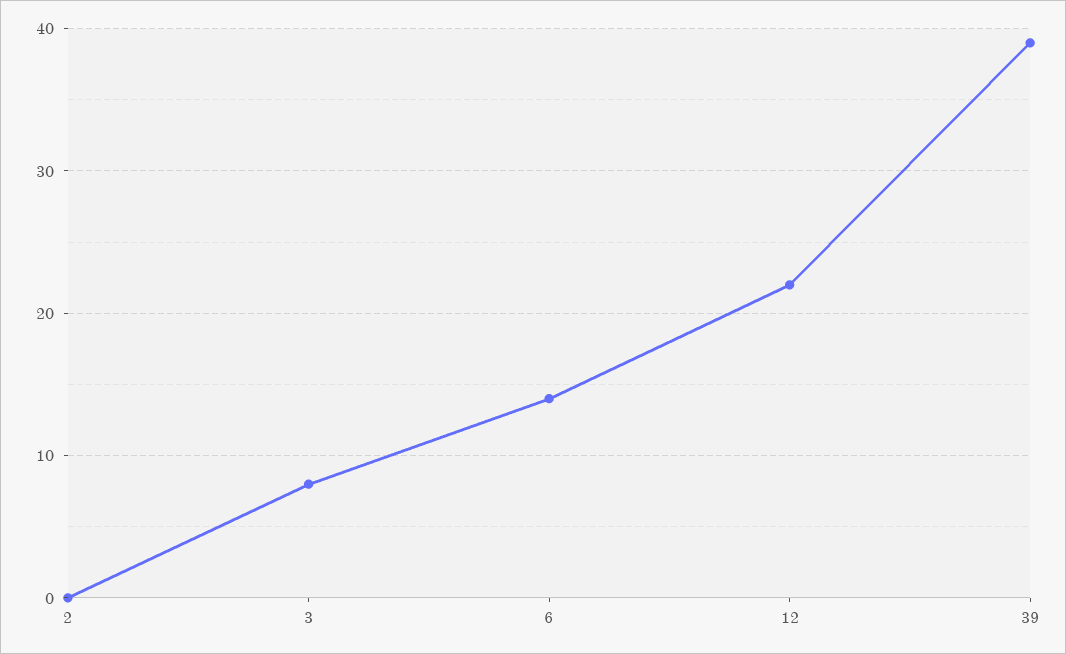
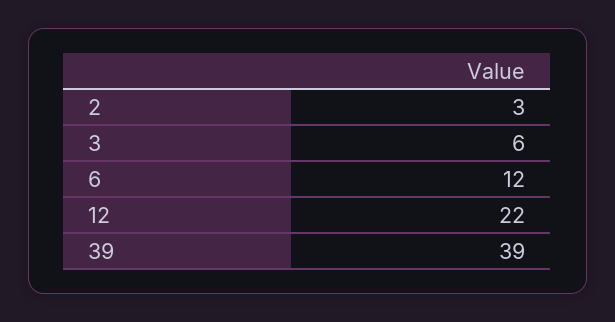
2: 0 -> 3
3: 8 -> 6
6: 14 -> 12

